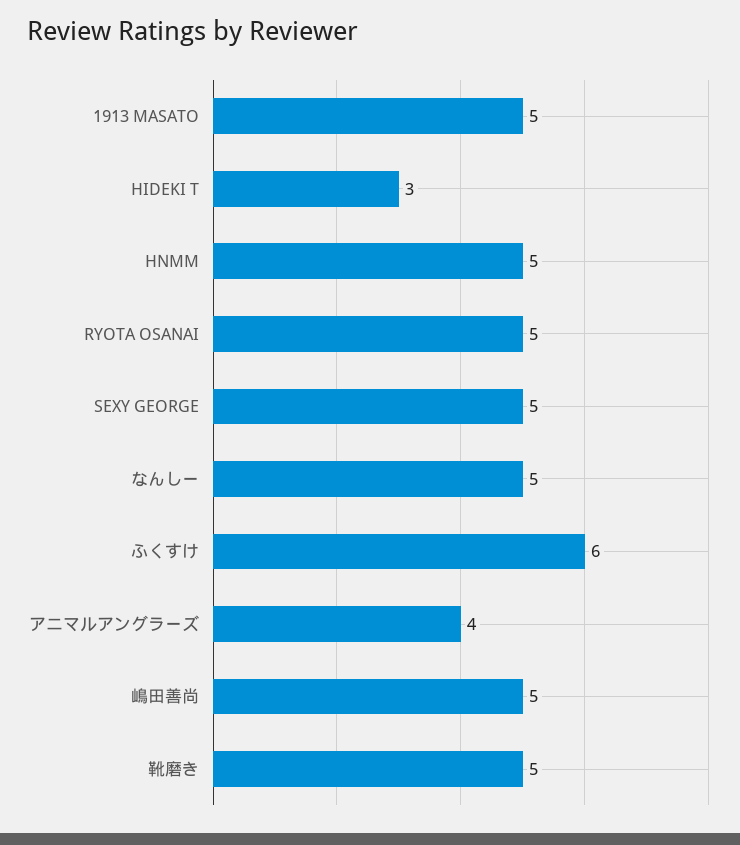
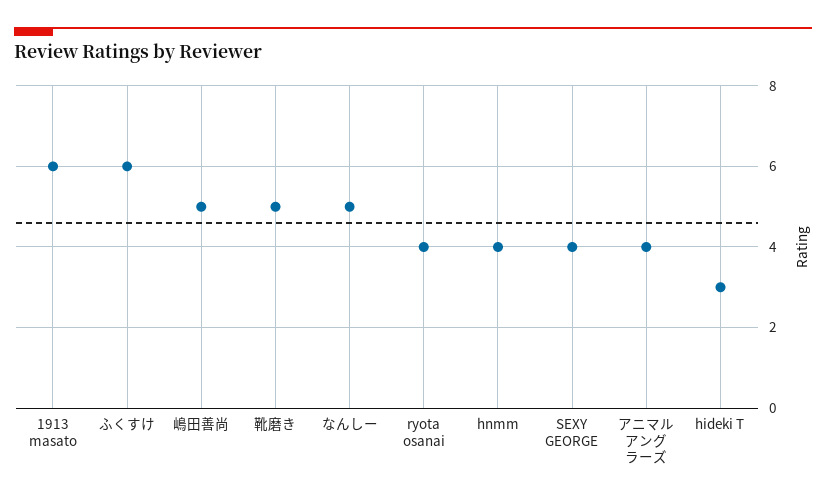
1913 MASATO: 5 -> 6
HNMM: 5 -> 4
RYOTA OSANAI: 5 -> 4
SEXY GEORGE: 5 -> 4

